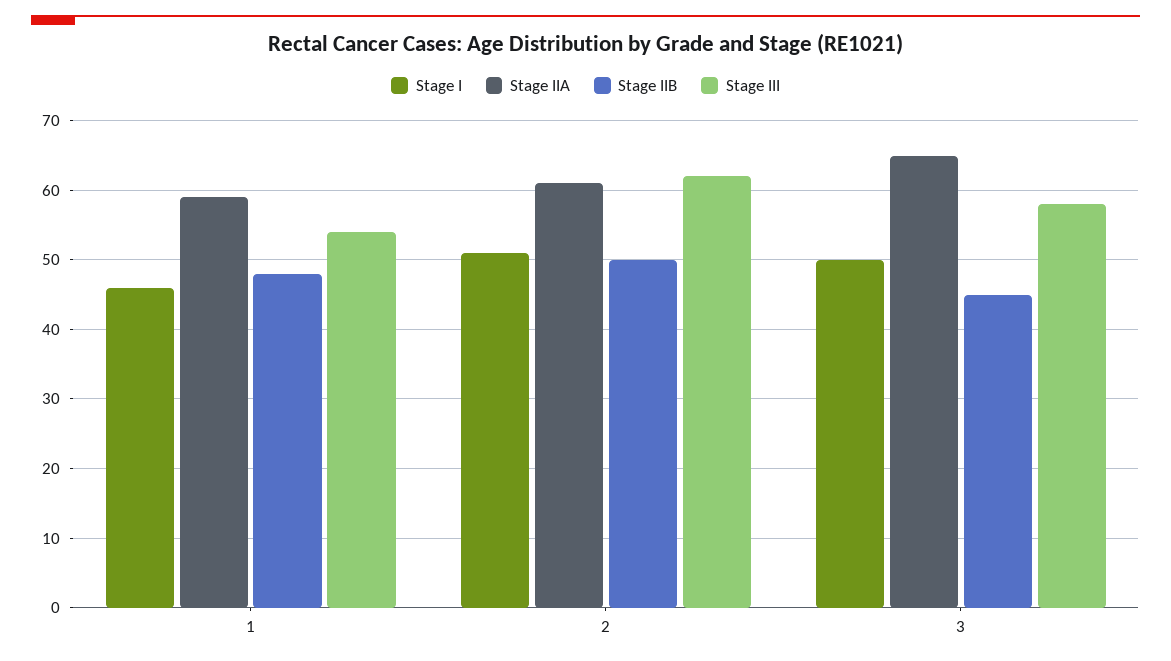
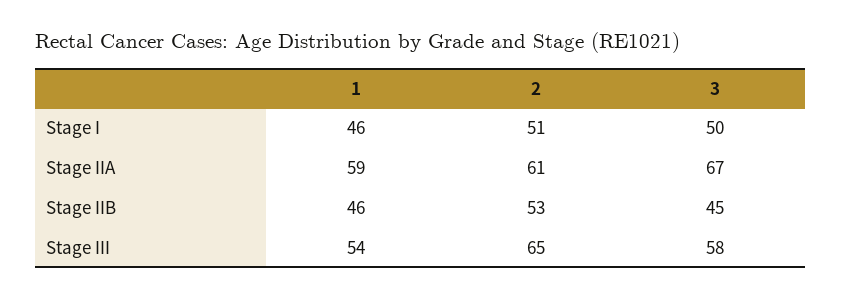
Stage IIB, 1: 48 -> 46
Stage IIB, 2: 50 -> 53
Stage III, 2: 62 -> 65
Stage IIA, 3: 65 -> 67

